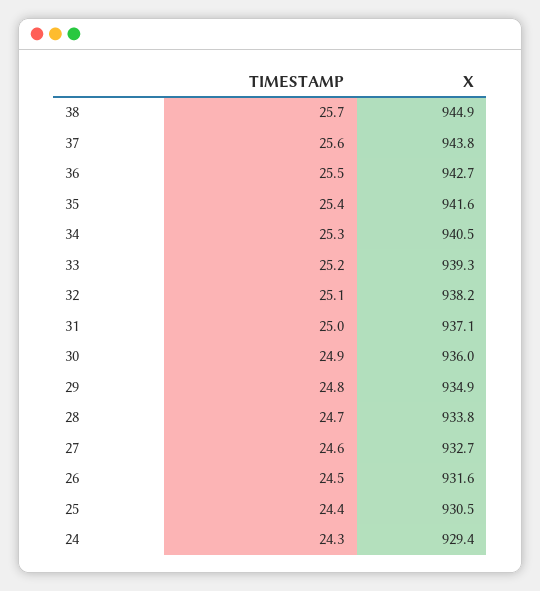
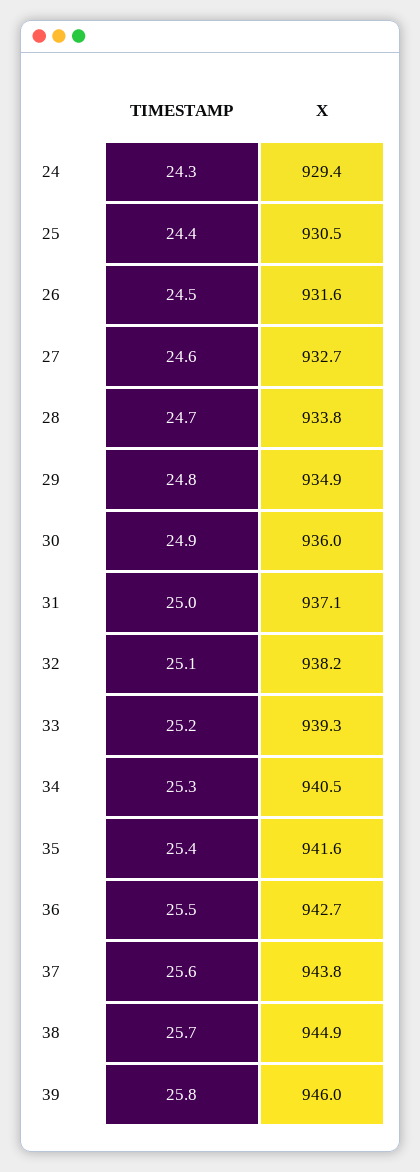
TIMESTAMP, 39: none -> 25.8
X, 39: none -> 946

